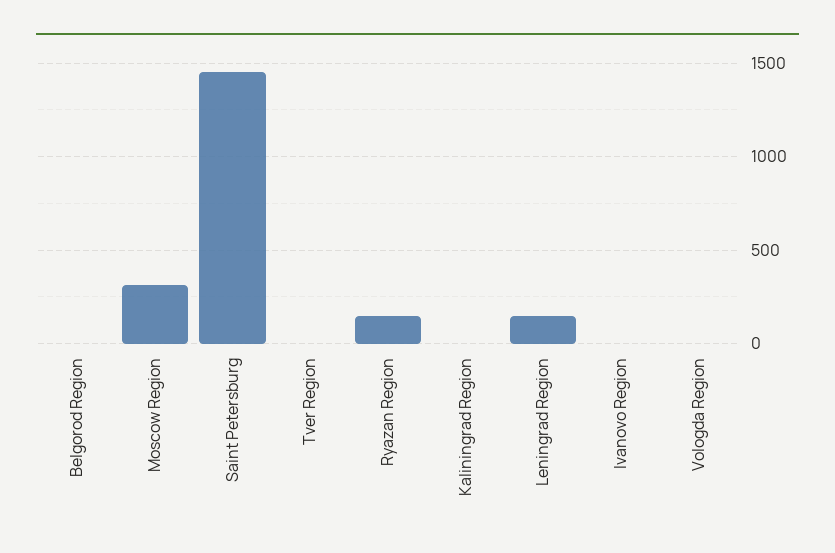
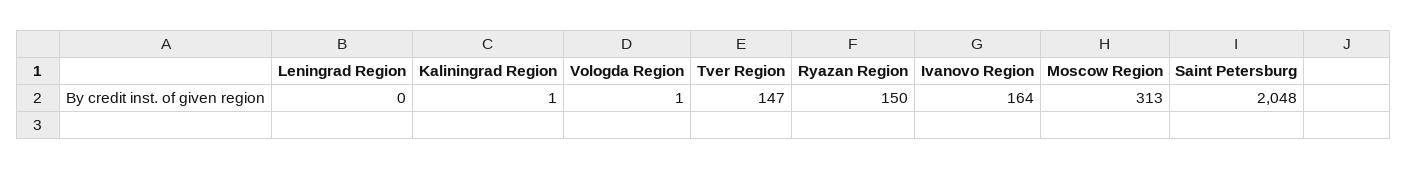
Belgorod Region: 0 -> none
Saint Petersburg: 1450 -> 2048
Tver Region: 0 -> 147
Leningrad Region: 150 -> 0
Ivanovo Region: 0 -> 164

